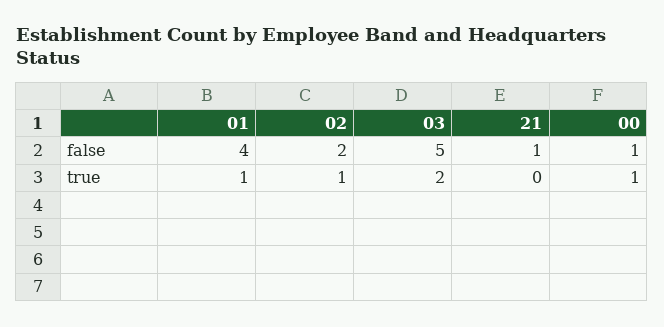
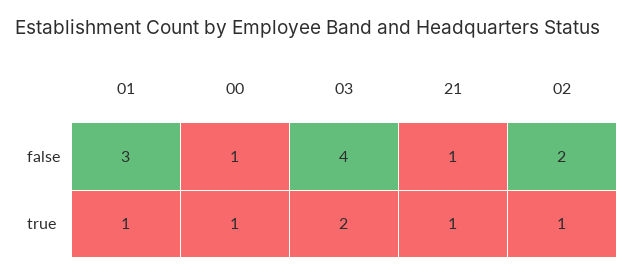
01, false: 4 -> 3
03, false: 5 -> 4
21, true: 0 -> 1

